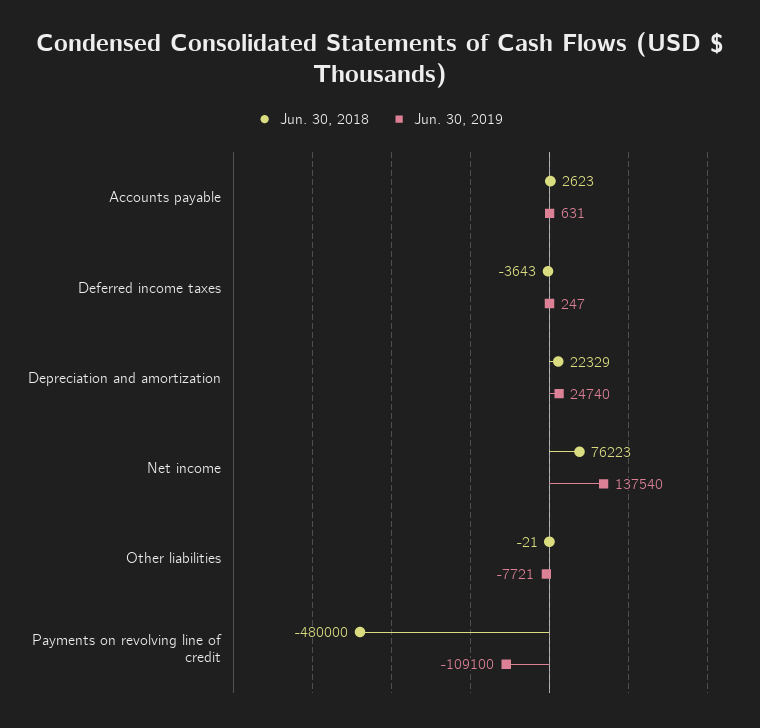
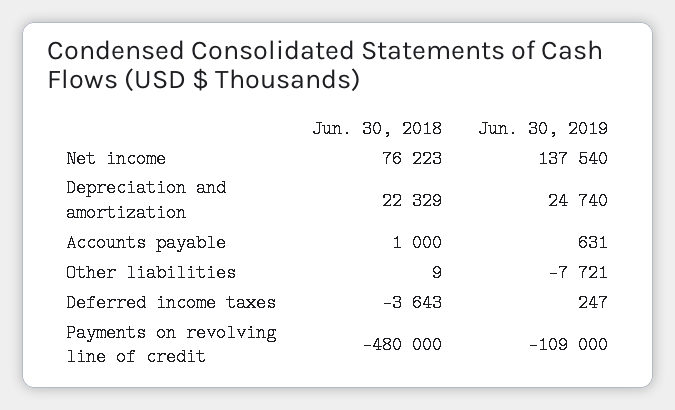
Jun. 30, 2018, Accounts payable: 2623 -> 1000
Jun. 30, 2018, Other liabilities: -21 -> 9
Jun. 30, 2019, Payments on revolving line of credit: -109100 -> -109000

